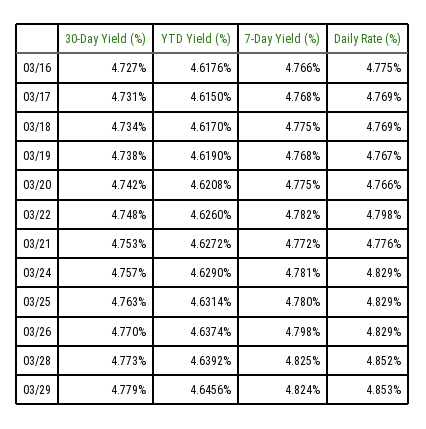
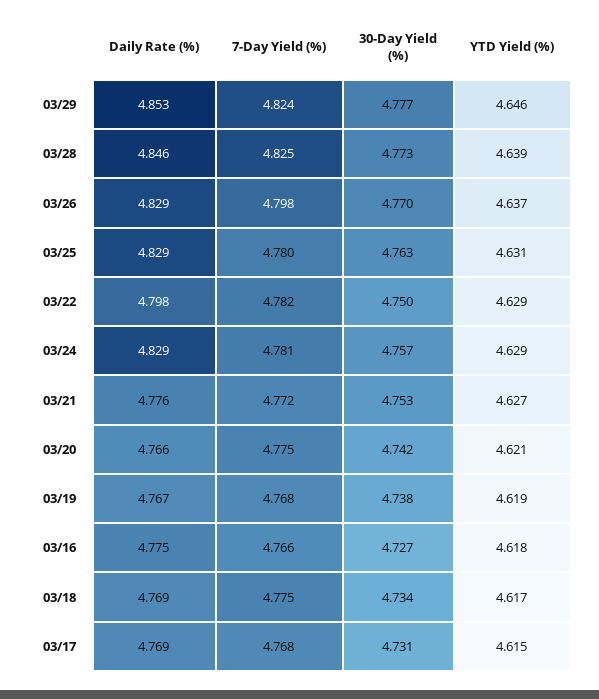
30-Day Yield (%), 03/22: 4.748 -> 4.75
YTD Yield (%), 03/22: 4.626 -> 4.629
Daily Rate (%), 03/28: 4.852 -> 4.846
30-Day Yield (%), 03/29: 4.779 -> 4.777

